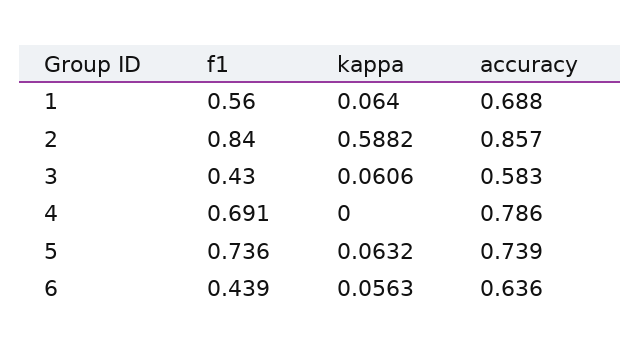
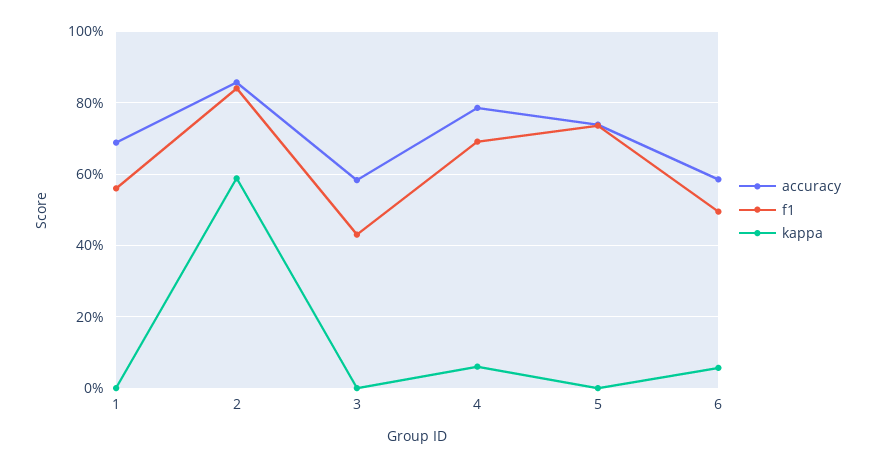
kappa, 1: 0.064 -> 0
kappa, 3: 0.0606 -> 0
kappa, 4: 0 -> 0.06
kappa, 5: 0.0632 -> 0
f1, 6: 0.439 -> 0.5
accuracy, 6: 0.636 -> 0.58

